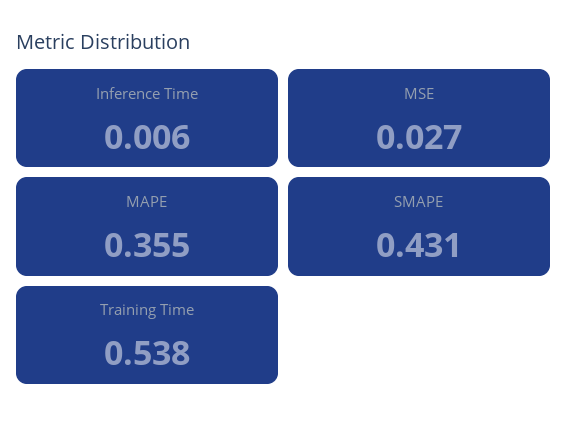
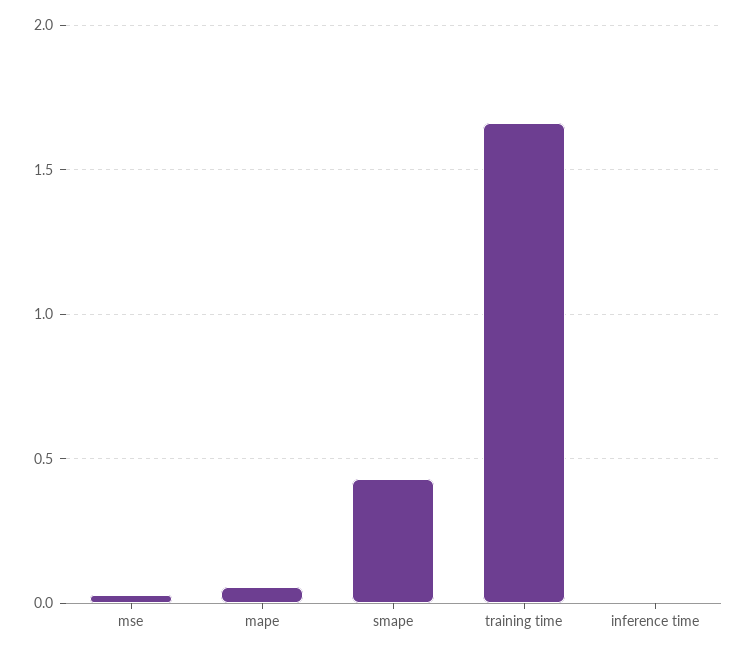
MAPE: 0.355 -> 0.05
Training Time: 0.538 -> 1.65

